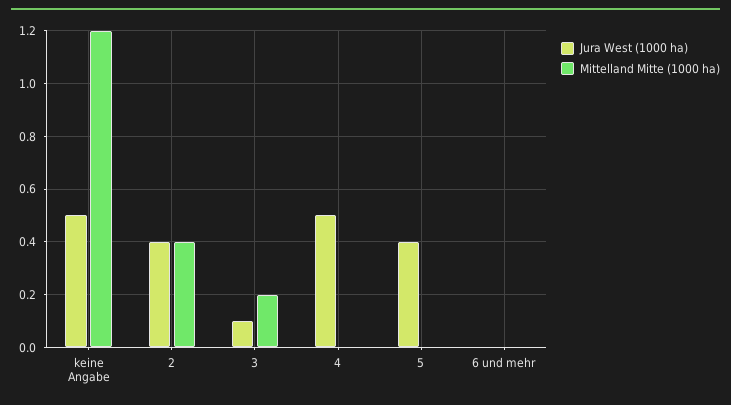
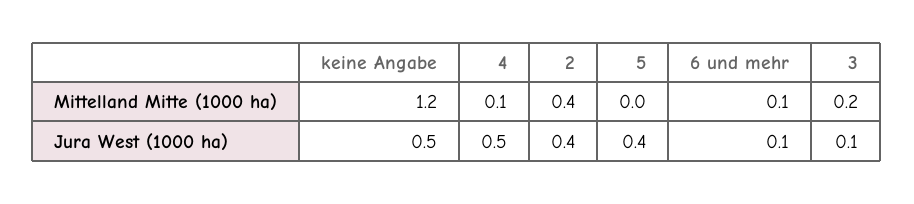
Mittelland Mitte (1000 ha), 4: 0 -> 0.1
Jura West (1000 ha), 6 und mehr: 0 -> 0.1
Mittelland Mitte (1000 ha), 6 und mehr: 0 -> 0.1

